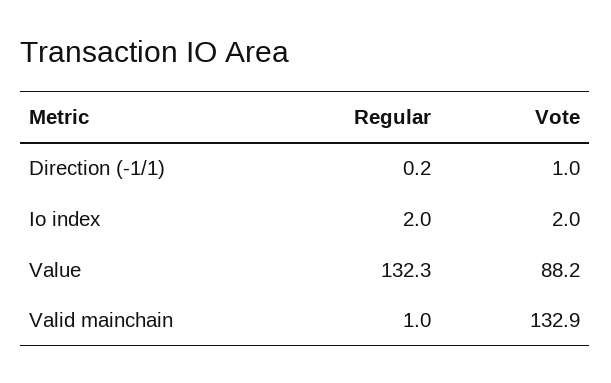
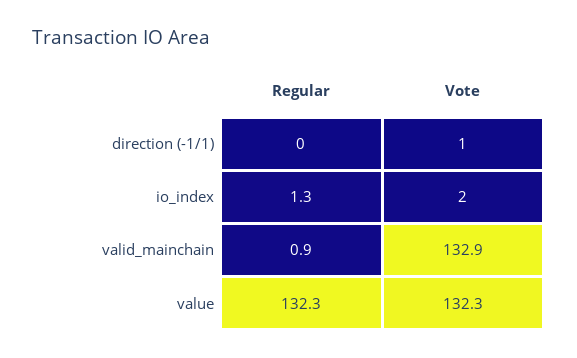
Regular, Direction (-1/1): 0.2 -> 0
Regular, Io index: 2 -> 1.3
Vote, Value: 88.2 -> 132.3
Regular, Valid mainchain: 1 -> 0.9

